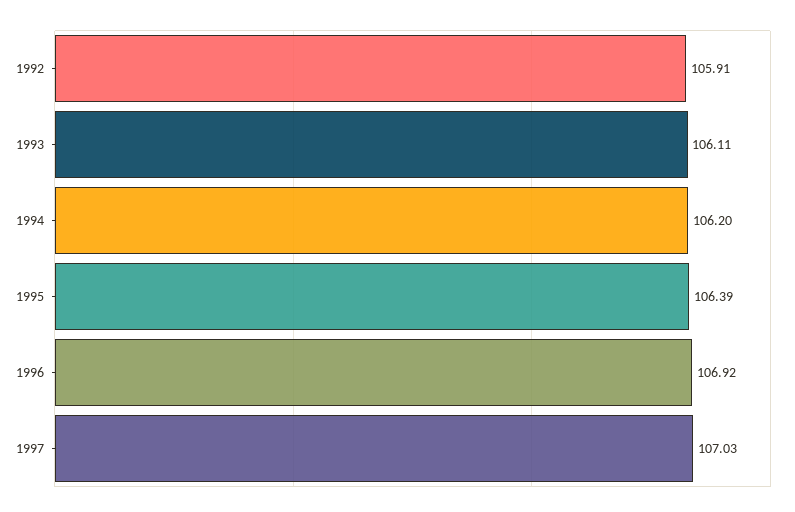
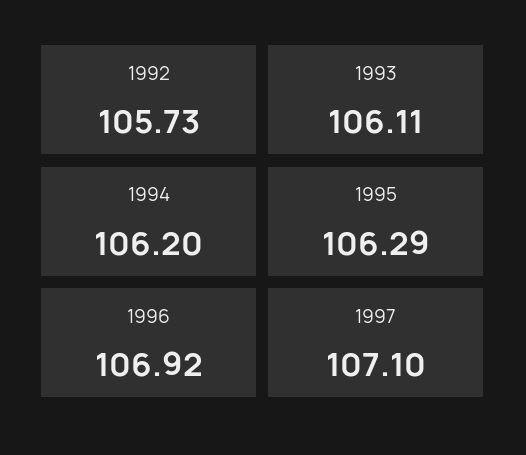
1992: 105.91 -> 105.73
1995: 106.39 -> 106.29
1997: 107.03 -> 107.1

